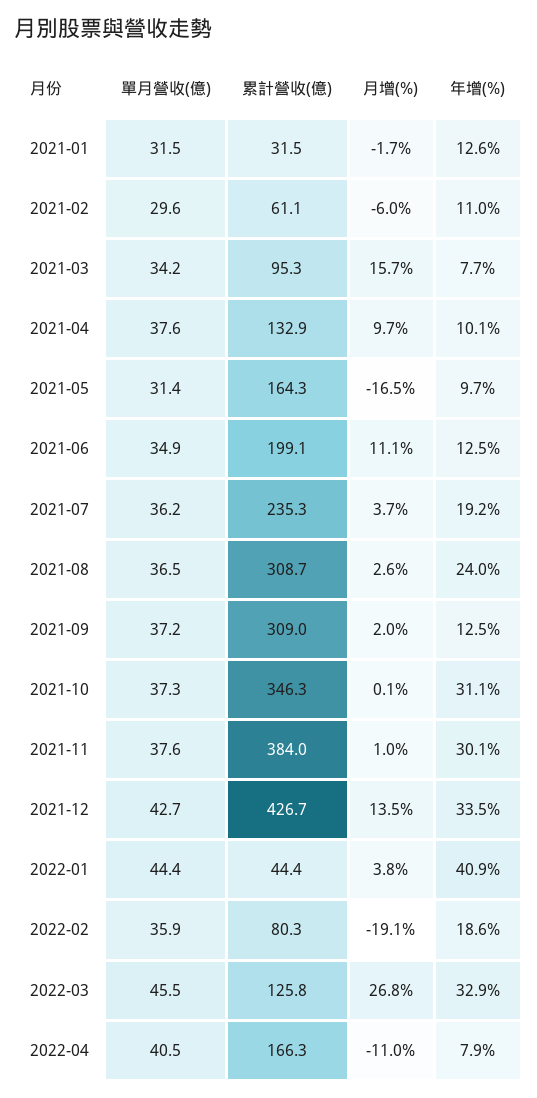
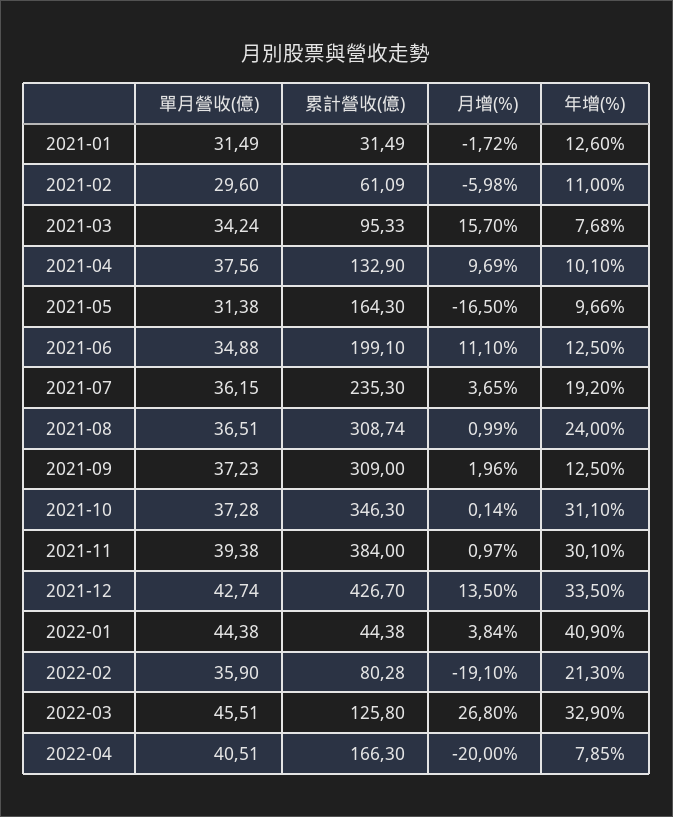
月增(%), 2021-08: 2.6 -> 0.99
單月營收(億), 2021-11: 37.6 -> 39.38
年增(%), 2022-02: 18.6 -> 21.3
月增(%), 2022-04: -11 -> -20

